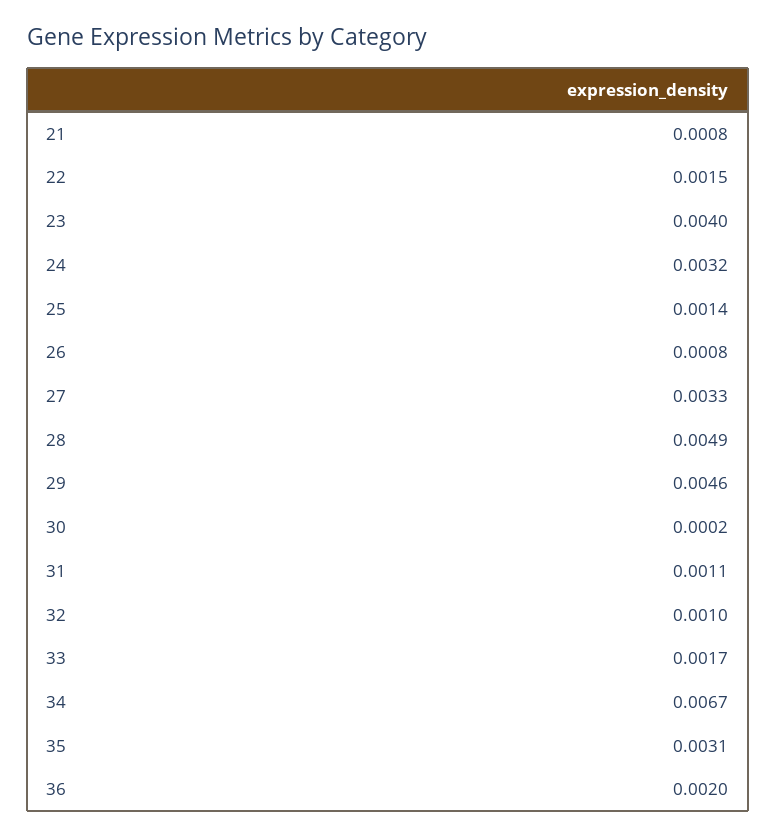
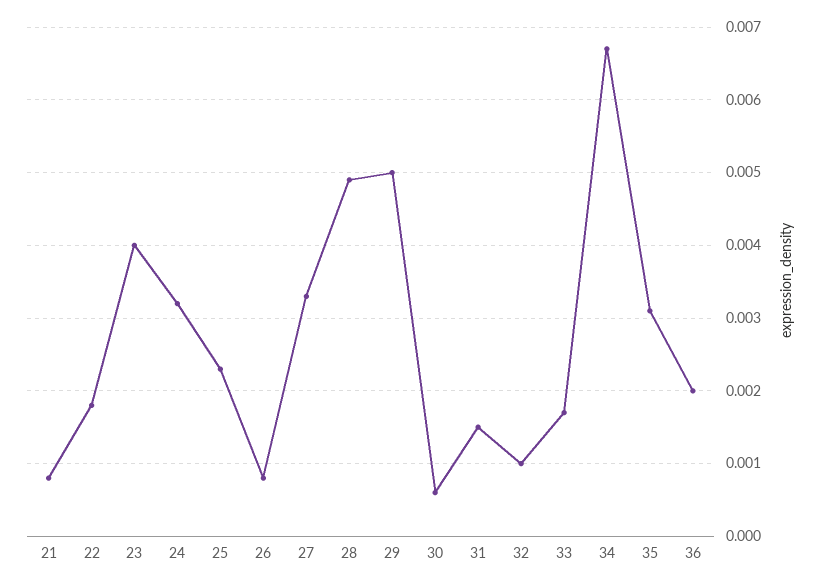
22: 0.0015 -> 0.0018
25: 0.0014 -> 0.0023
29: 0.0046 -> 0.005
30: 0.0002 -> 0.0006
31: 0.0011 -> 0.0015

